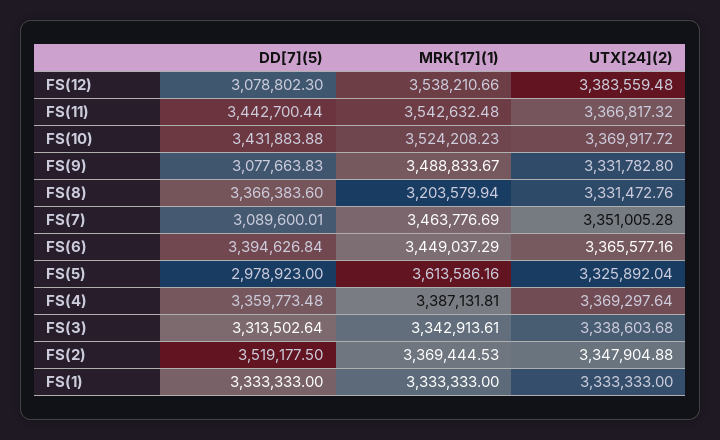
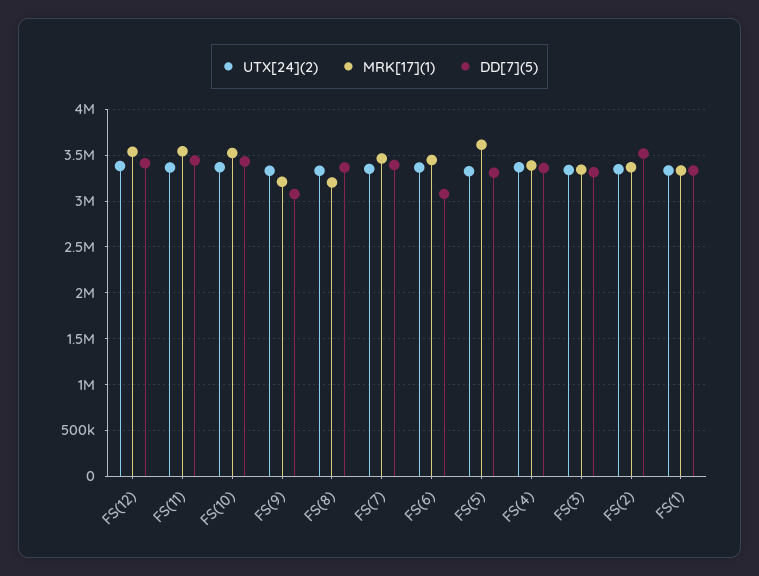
DD[7](5), FS(12): 3078802.3 -> 3400000
MRK[17](1), FS(9): 3488833.67 -> 3200000
DD[7](5), FS(7): 3089600.01 -> 3400000
DD[7](5), FS(6): 3394626.84 -> 3100000
DD[7](5), FS(5): 2978923 -> 3300000

